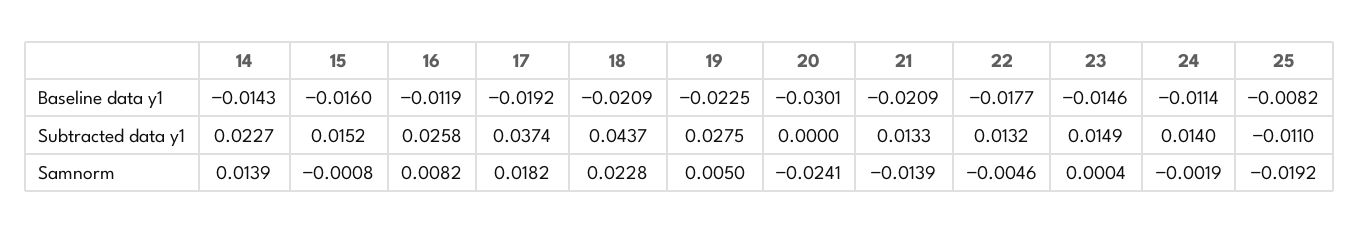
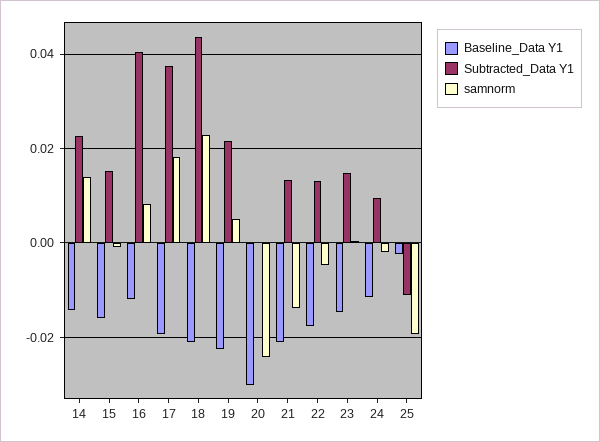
Baseline data y1, 25: -0.0082 -> -0.002
Subtracted data y1, 16: 0.0258 -> 0.04
Subtracted data y1, 19: 0.0275 -> 0.022
Subtracted data y1, 24: 0.014 -> 0.01

